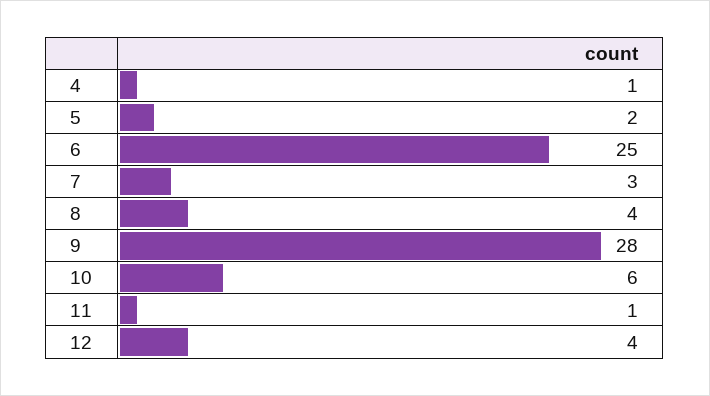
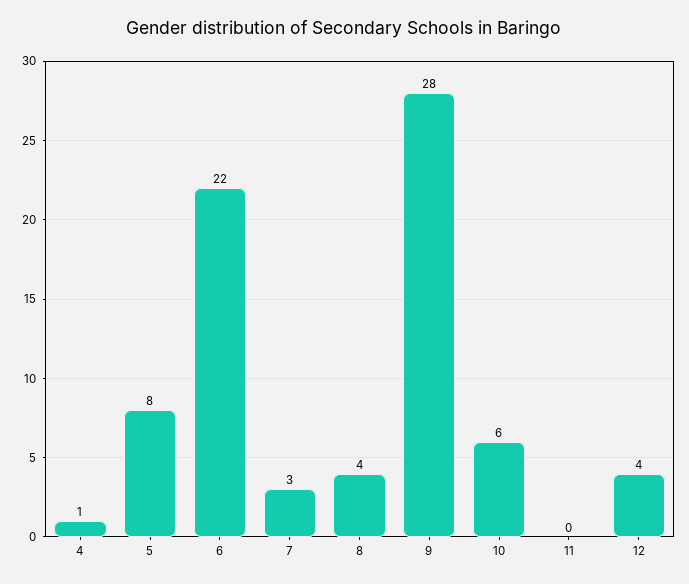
5: 2 -> 8
6: 25 -> 22
11: 1 -> 0

